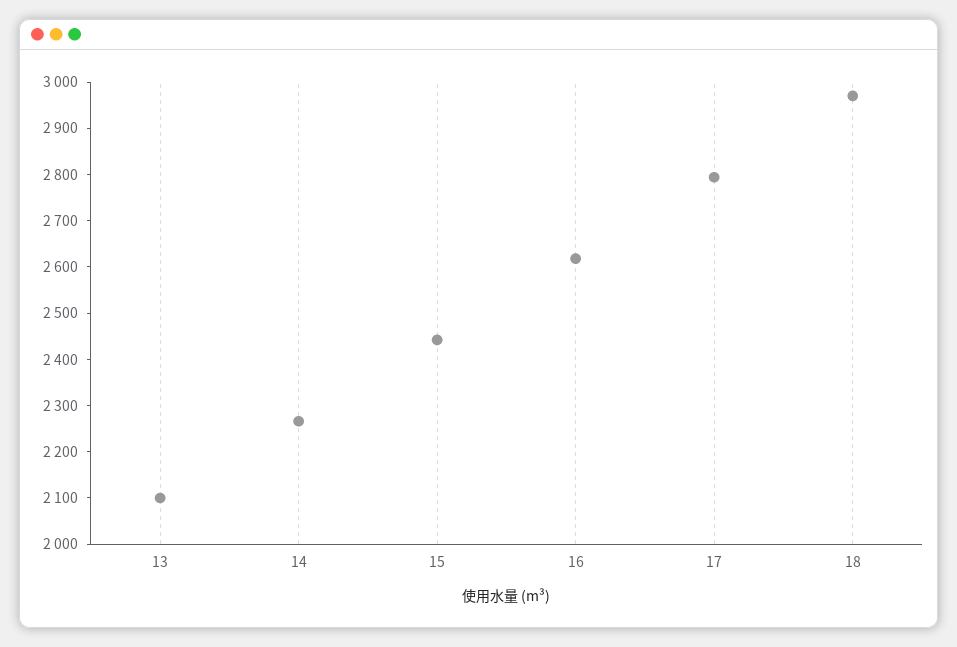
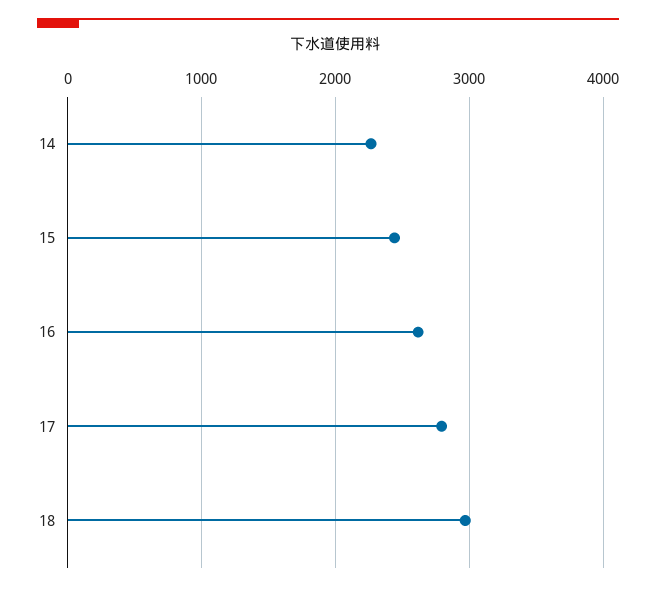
13: 2100 -> none

